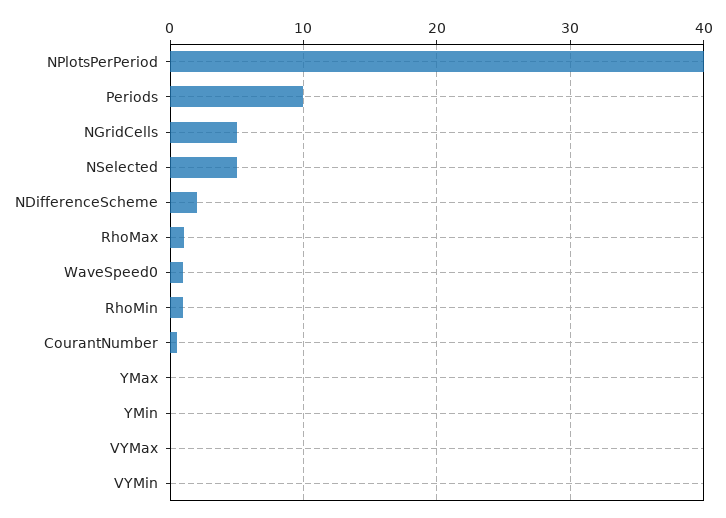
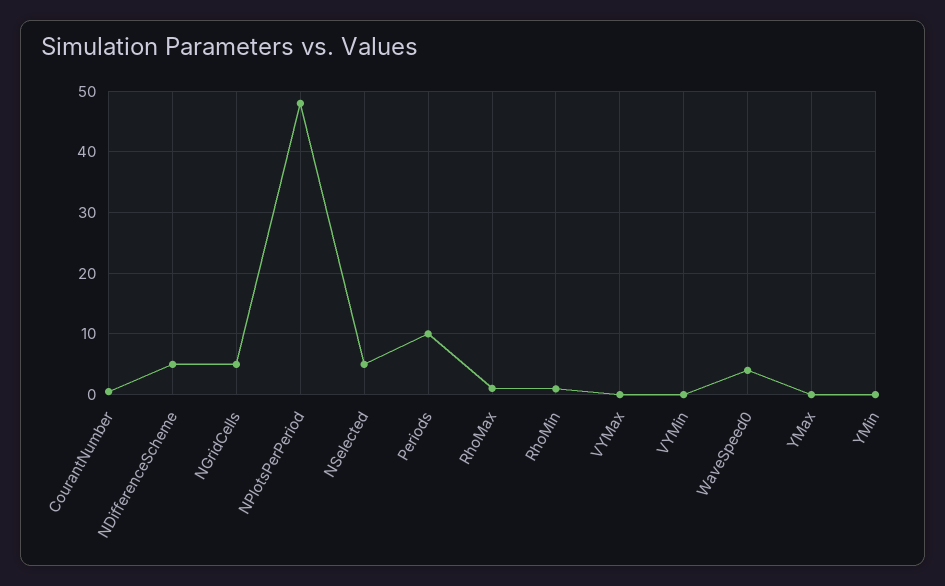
NPlotsPerPeriod: 40 -> 48
NDifferenceScheme: 2 -> 5
WaveSpeed0: 1 -> 4

